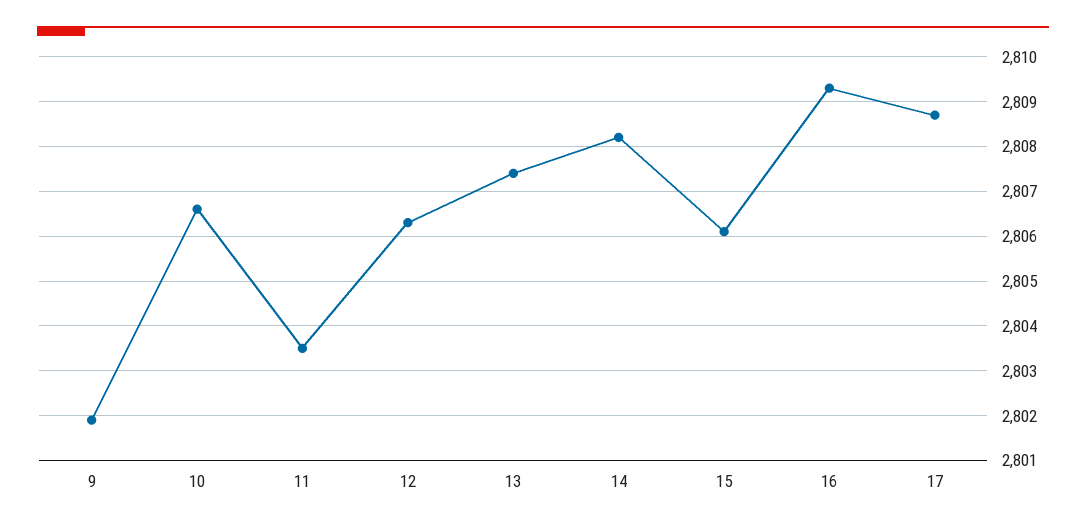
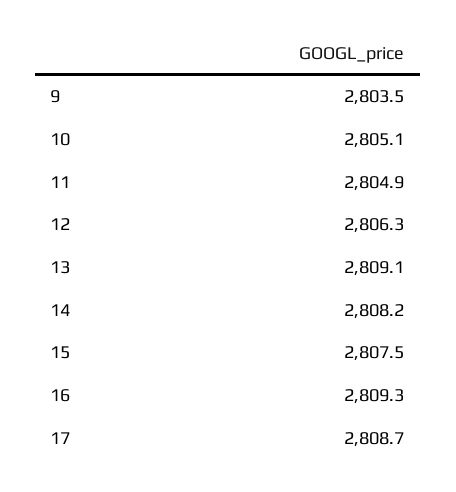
9: 2802 -> 2803.5
10: 2806.5 -> 2805.1
11: 2803.5 -> 2804.9
13: 2807.5 -> 2809.1
15: 2806 -> 2807.5

